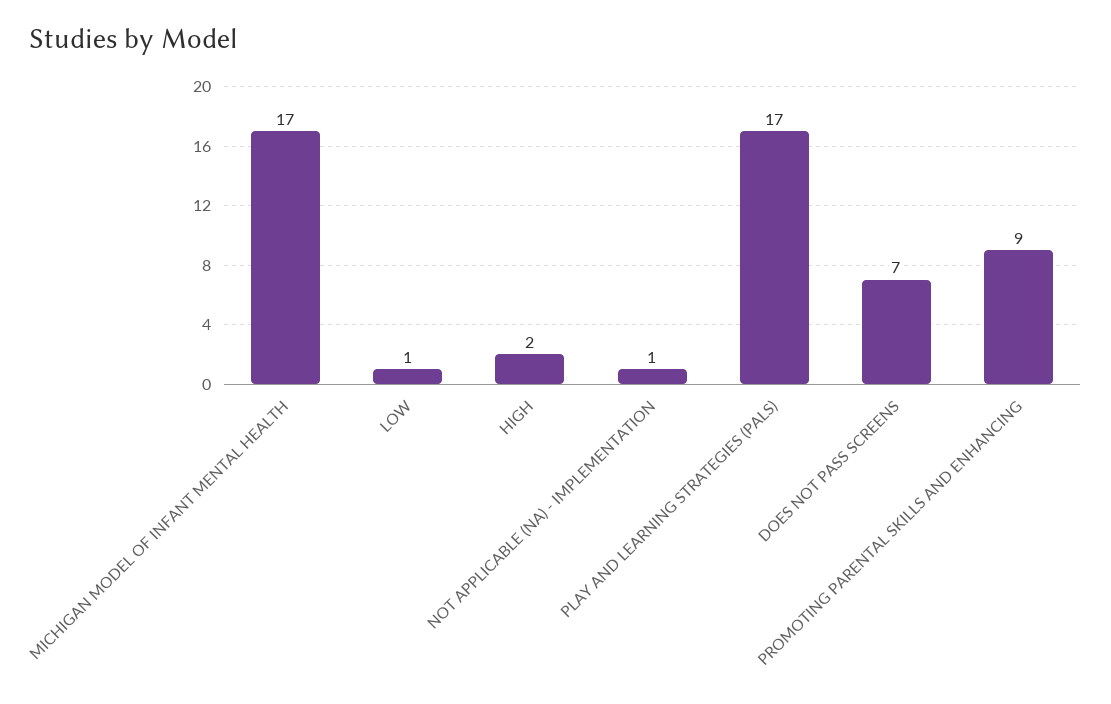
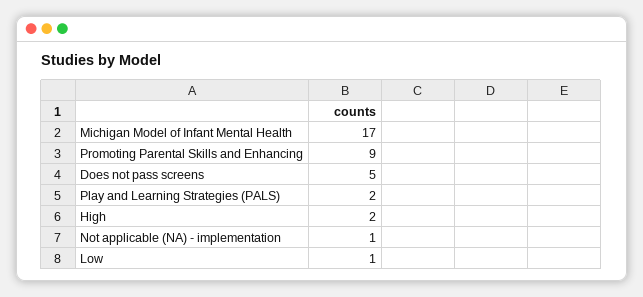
PLAY AND LEARNING STRATEGIES (PALS): 17 -> 2
DOES NOT PASS SCREENS: 7 -> 5

